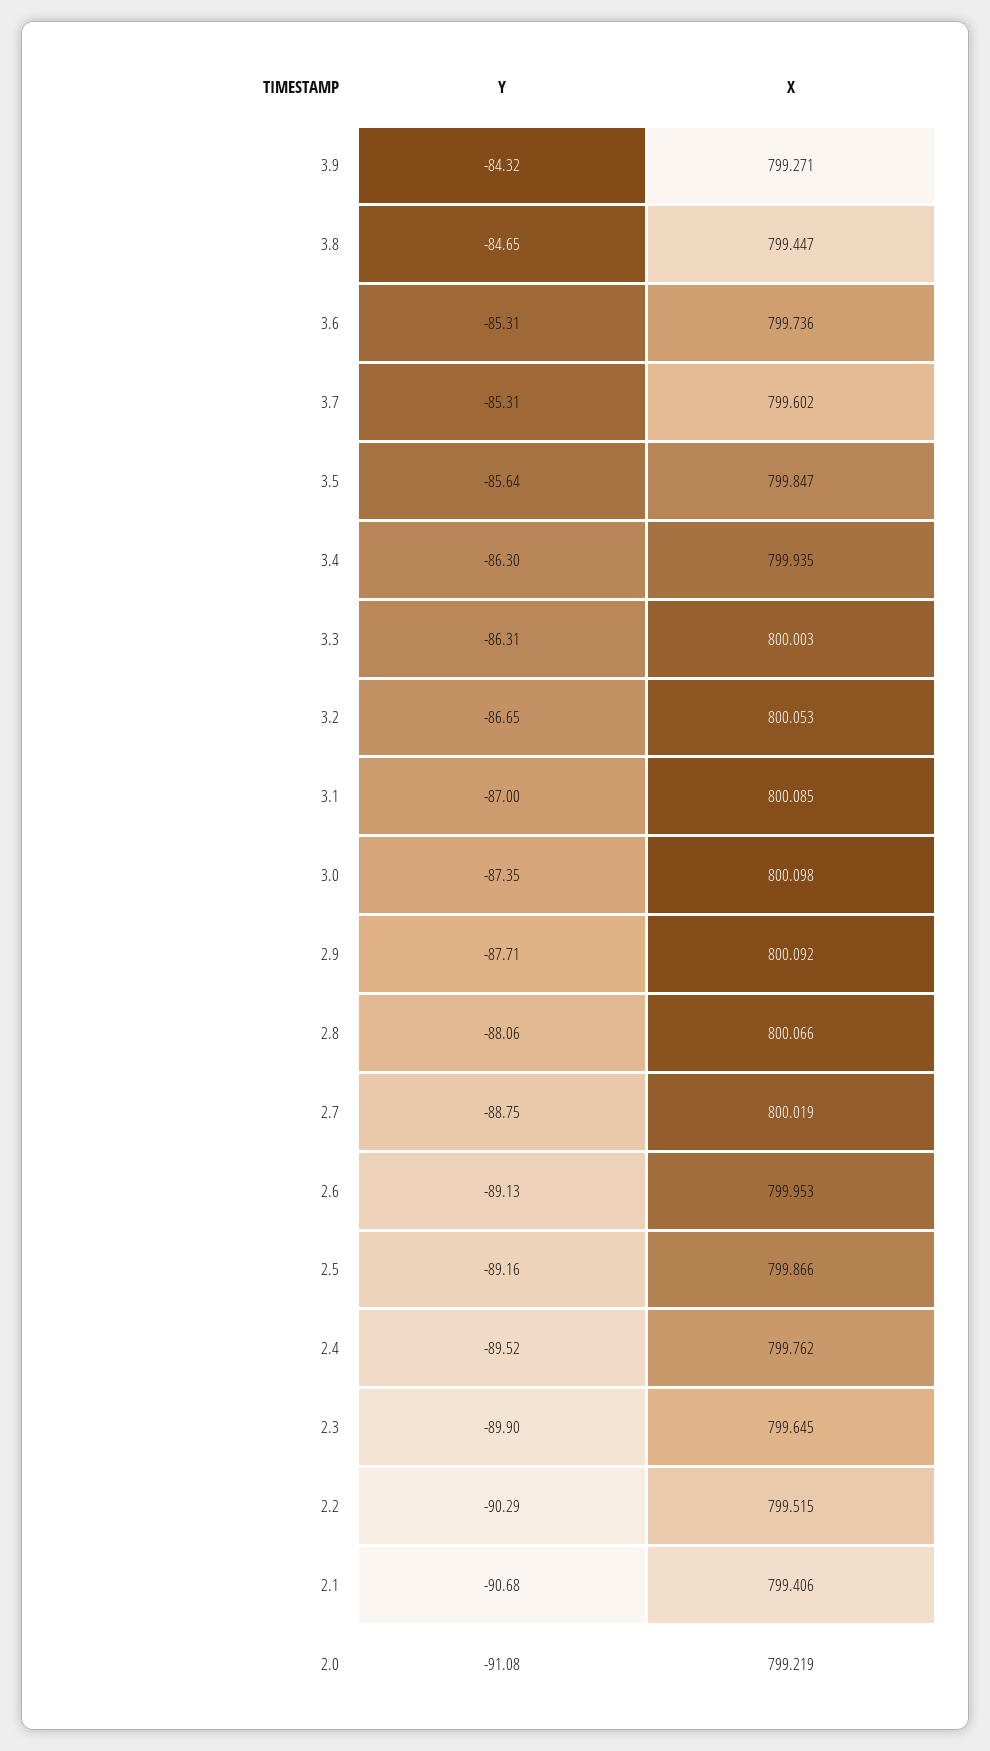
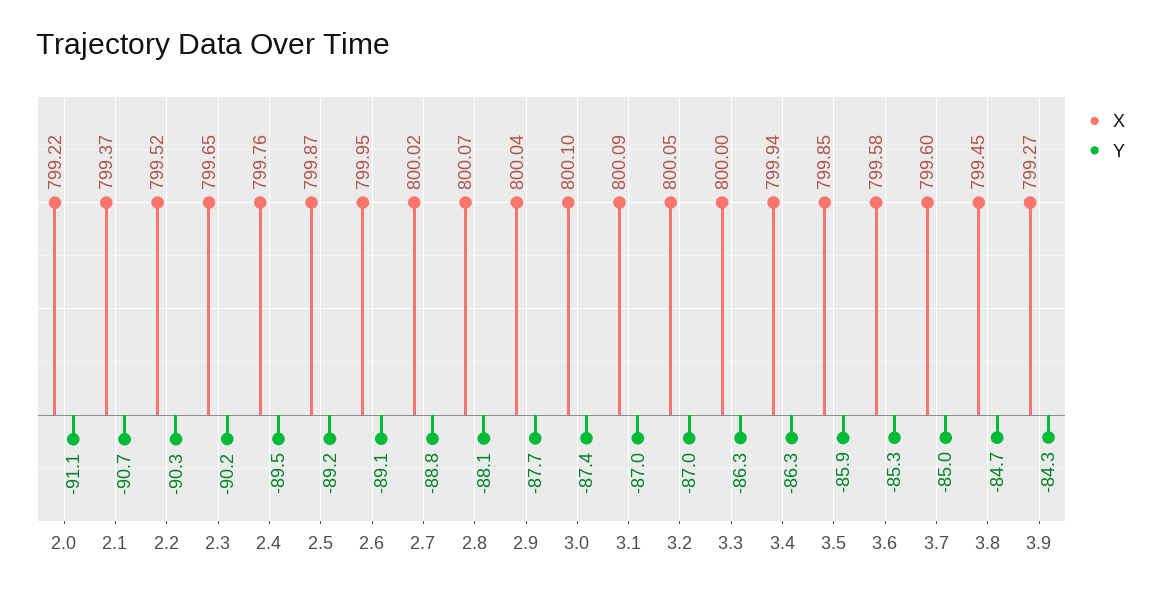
X, 3.6: 799.736 -> 799.58
Y, 3.7: -85.31 -> -85
Y, 3.5: -85.64 -> -85.9
Y, 3.2: -86.65 -> -87
X, 2.9: 800.092 -> 800.04
Y, 2.3: -89.9 -> -90.2
X, 2.1: 799.406 -> 799.37

